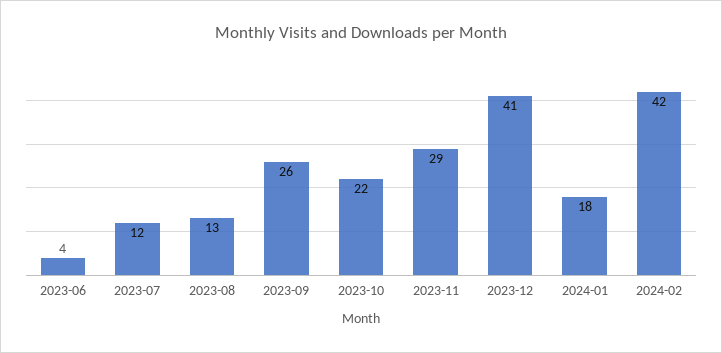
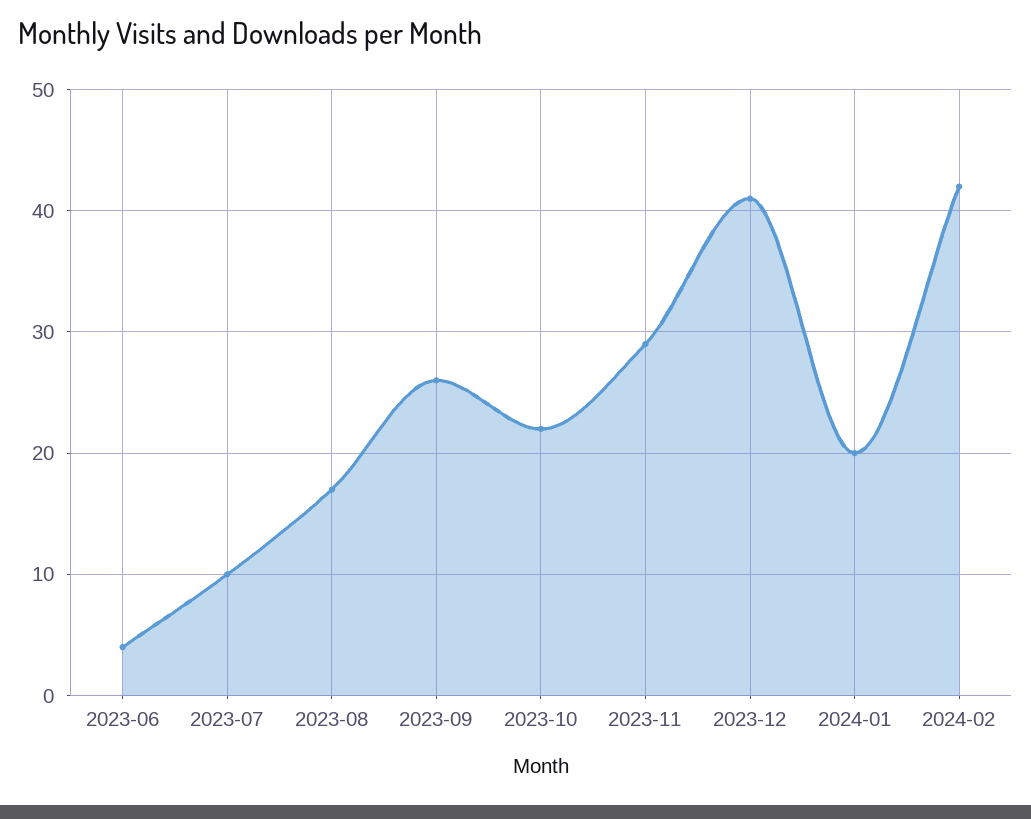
2023-07: 12 -> 10
2023-08: 13 -> 17
2024-01: 18 -> 20

